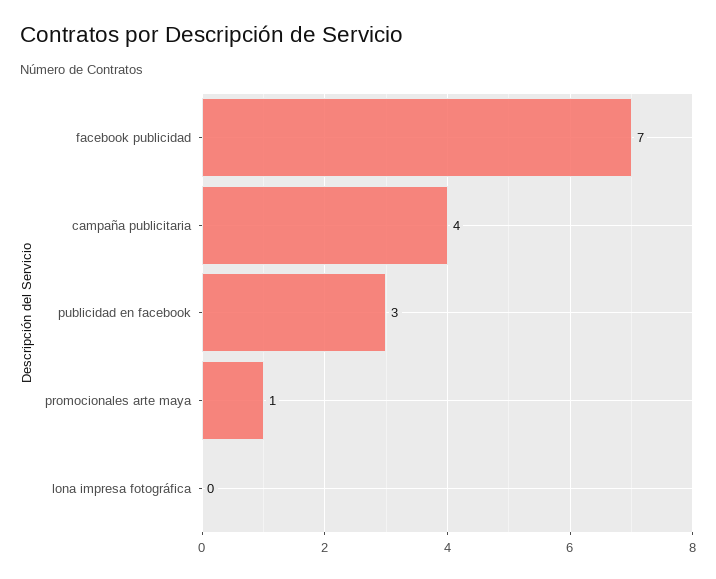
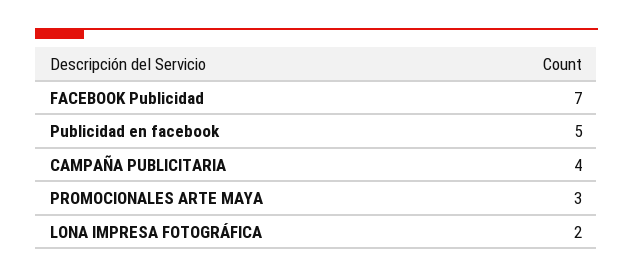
publicidad en facebook: 3 -> 5
promocionales arte maya: 1 -> 3
lona impresa fotográfica: 0 -> 2

